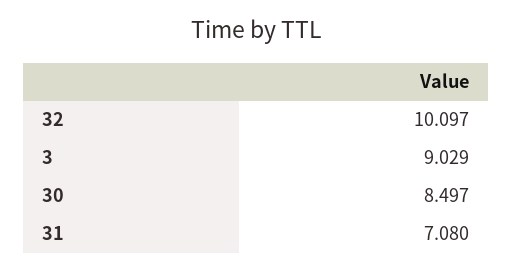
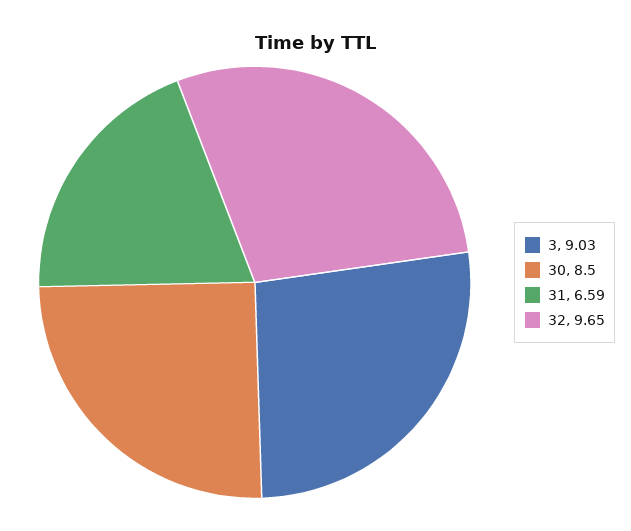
32: 10.097 -> 9.65
31: 7.08 -> 6.59

